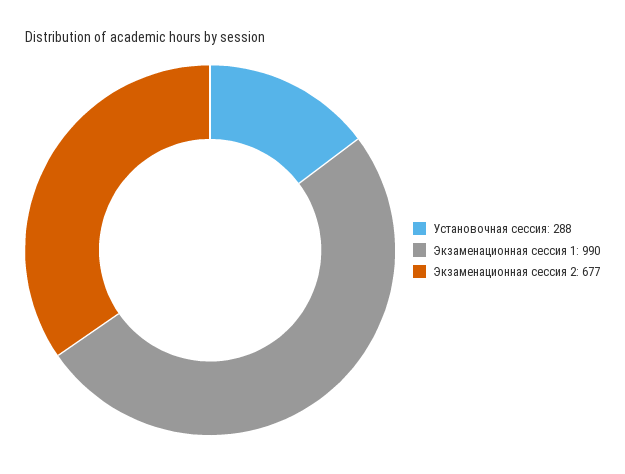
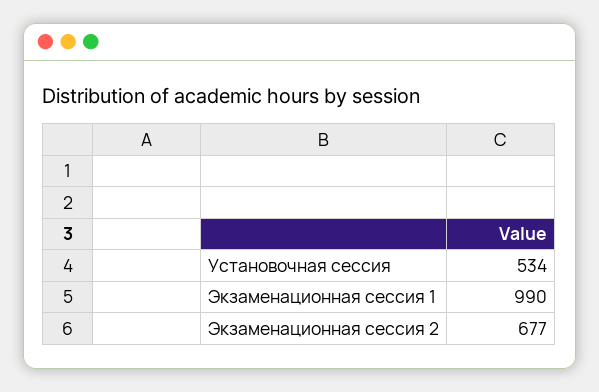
Установочная сессия: 288 -> 534

